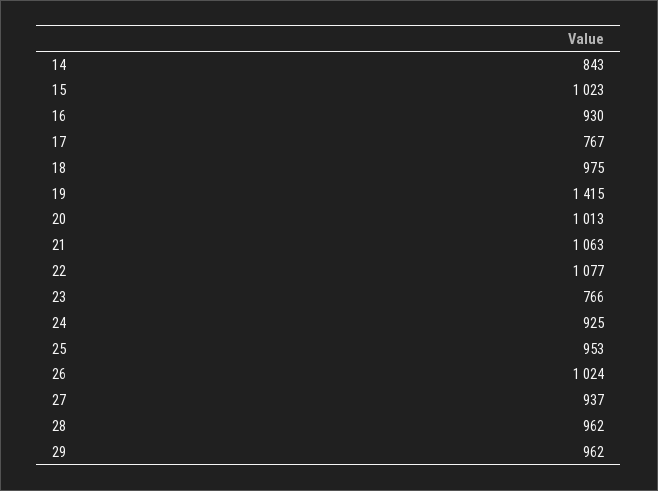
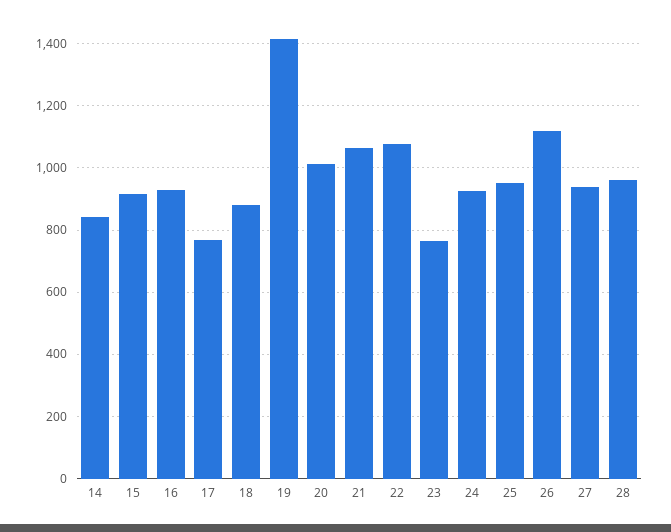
15: 1023 -> 920
18: 975 -> 880
26: 1024 -> 1120
29: 962 -> none

